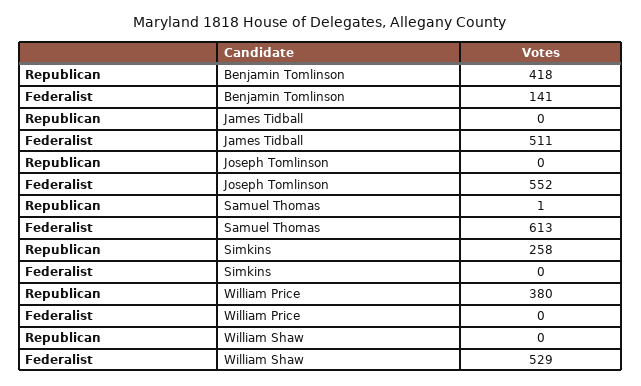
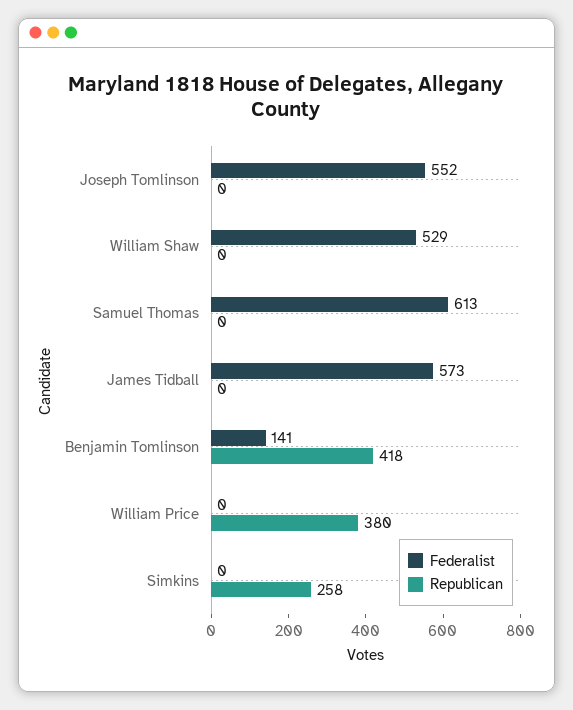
Federalist, James Tidball: 511 -> 573
Republican, Samuel Thomas: 1 -> 0

